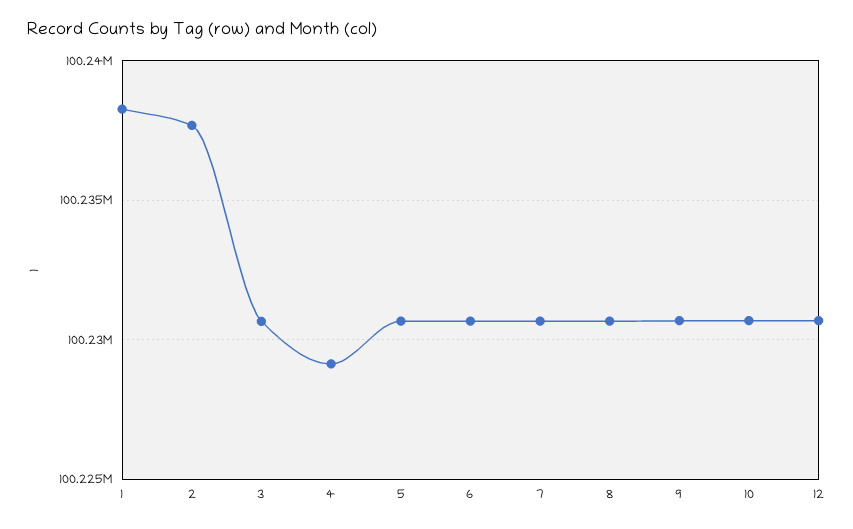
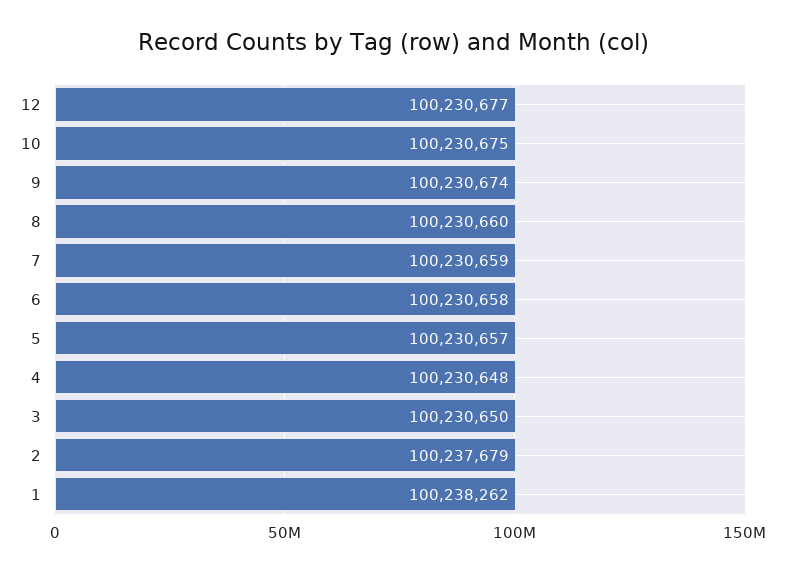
4: 100229000 -> 100230648

